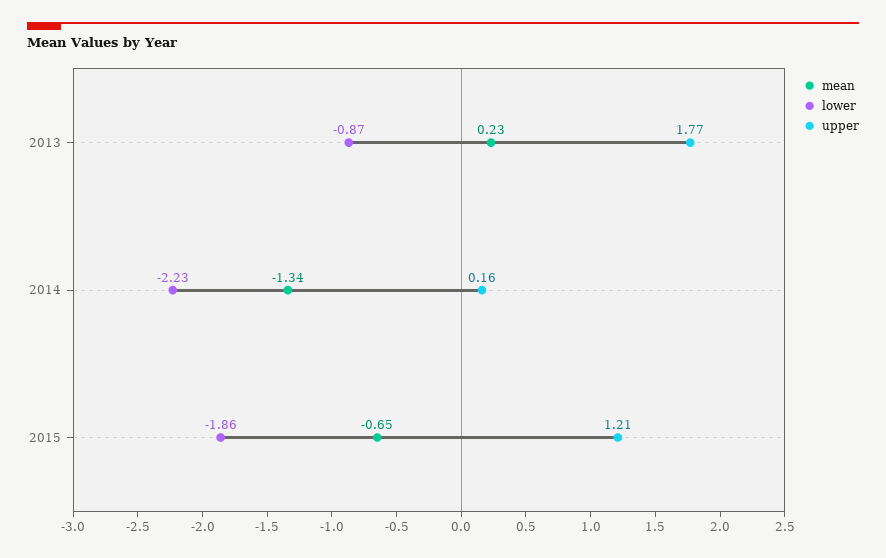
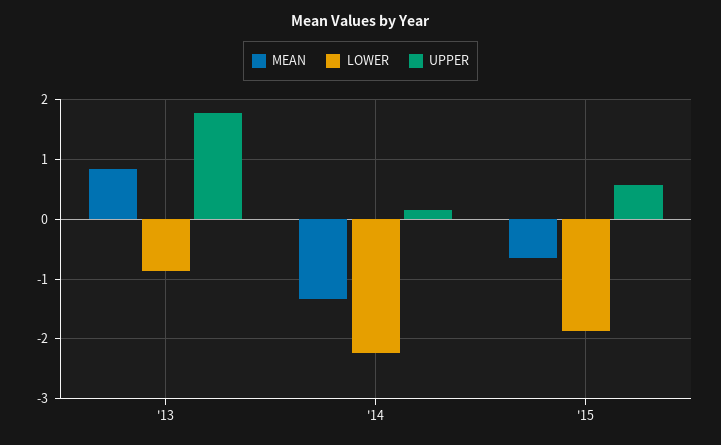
mean, 2013: 0.23 -> 0.8
upper, 2015: 1.21 -> 0.6

